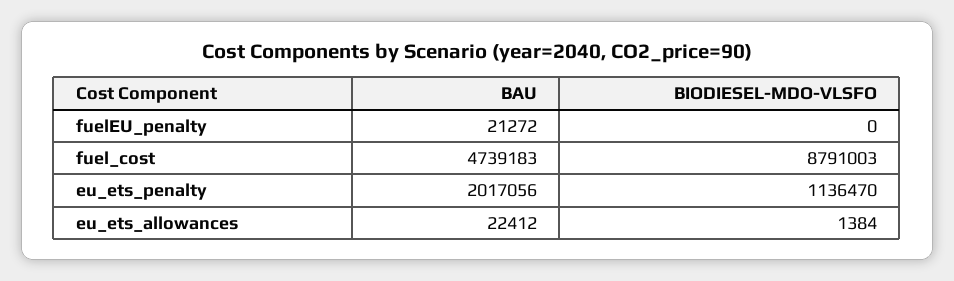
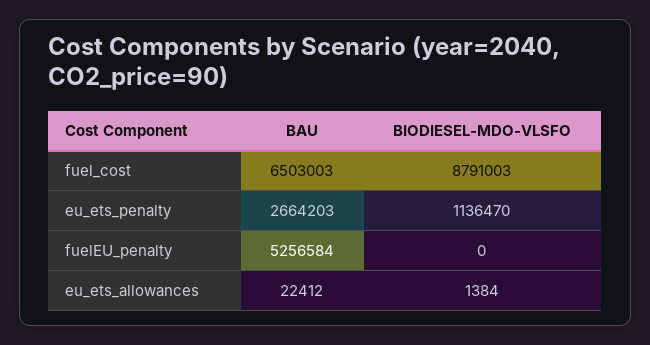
BAU, fuelEU_penalty: 21272 -> 5256584
BAU, fuel_cost: 4739183 -> 6503003
BAU, eu_ets_penalty: 2017056 -> 2664203

